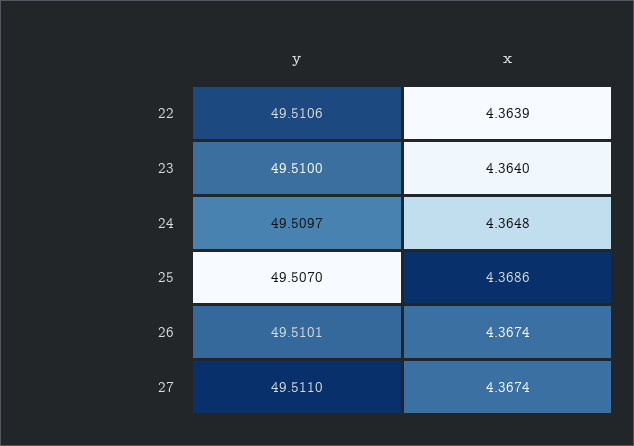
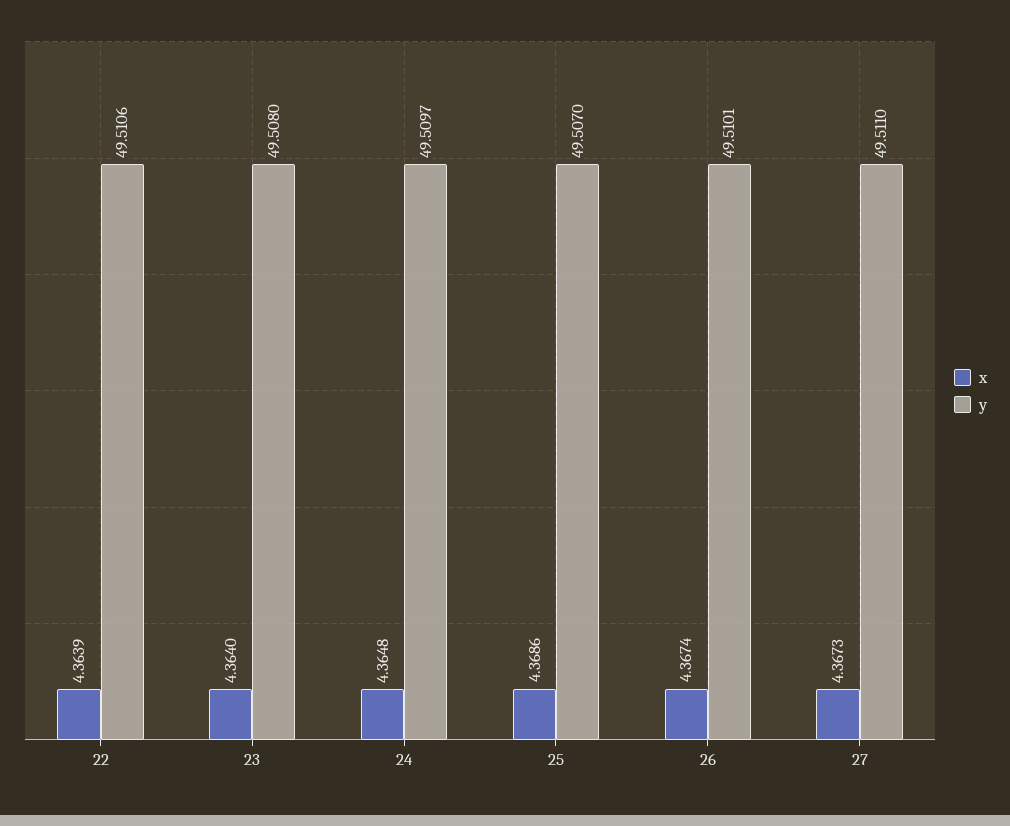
y, 23: 49.51 -> 49.508
x, 27: 4.3674 -> 4.3673

